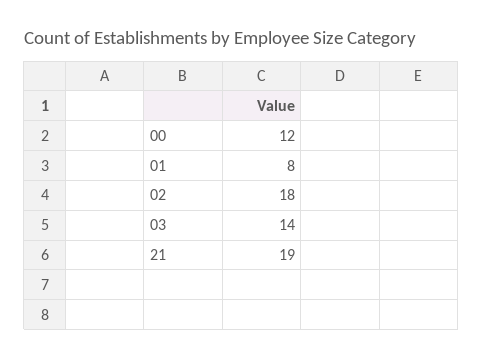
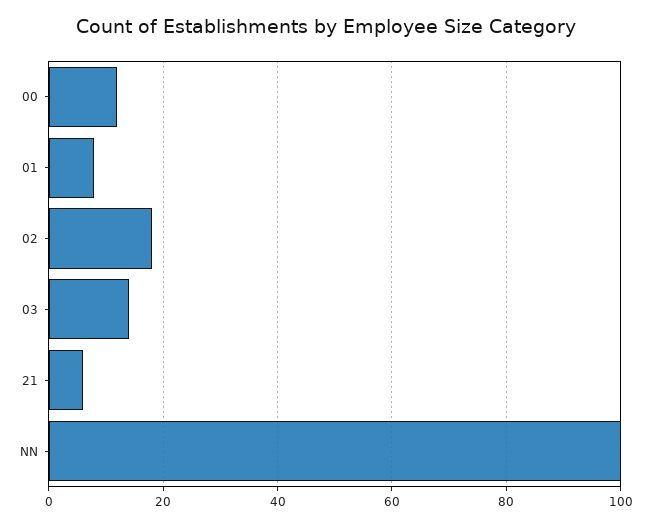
21: 19 -> 5
NN: none -> 100

